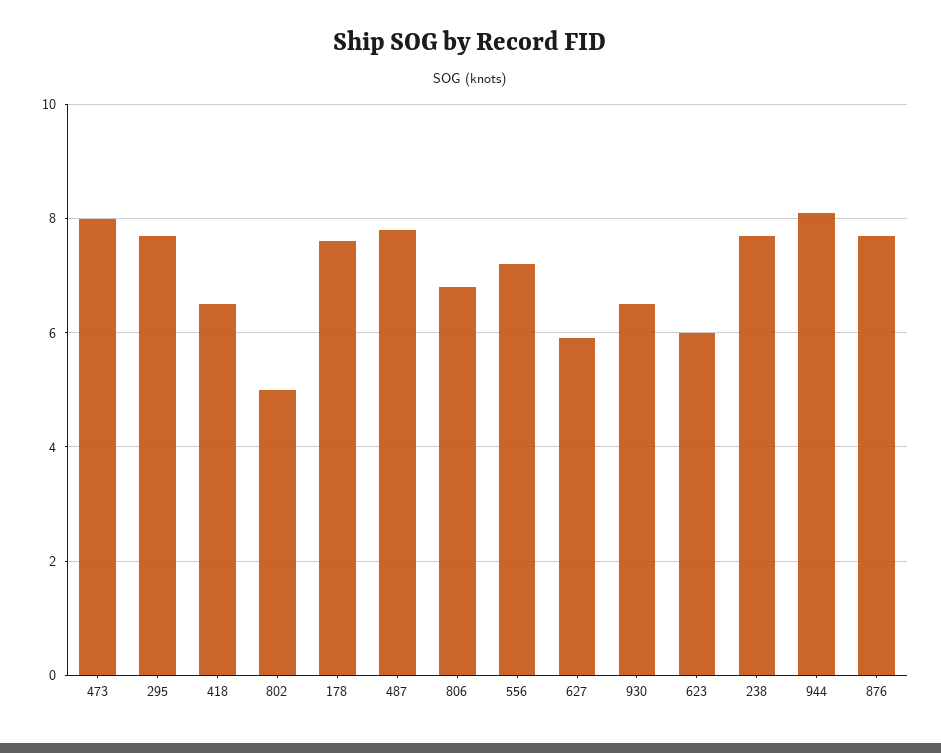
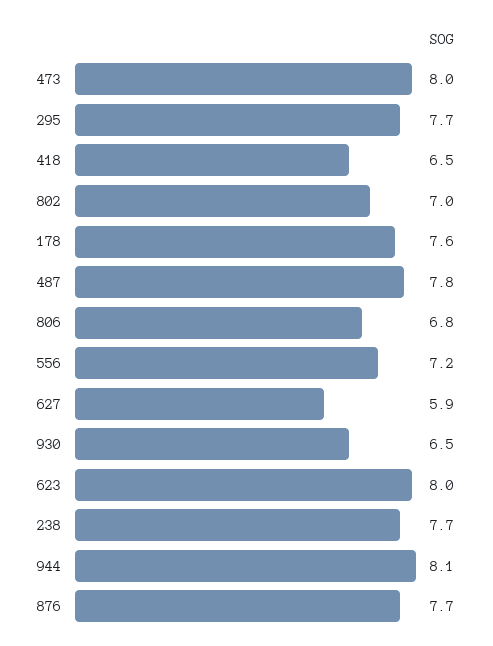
802: 5 -> 7
623: 6 -> 8

